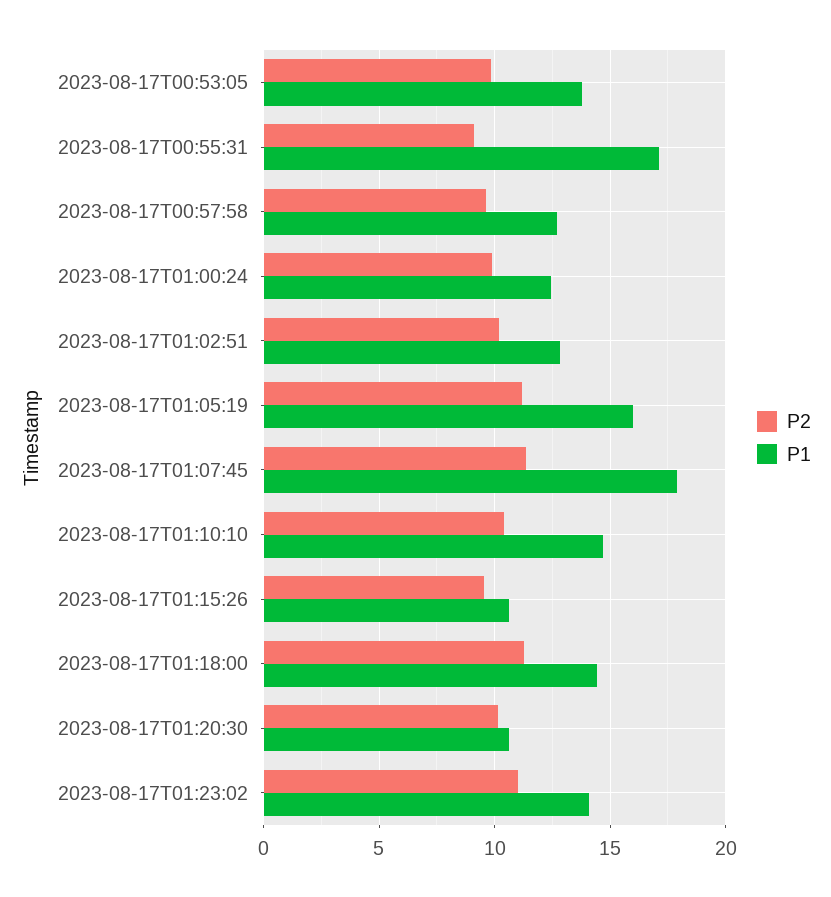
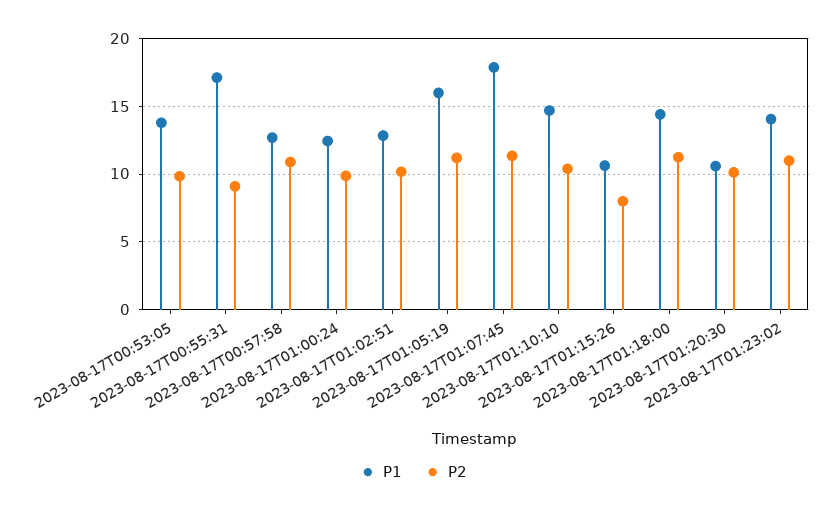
P2, 2023-08-17T00:57:58: 9.5 -> 11
P2, 2023-08-17T01:15:26: 9.5 -> 8

